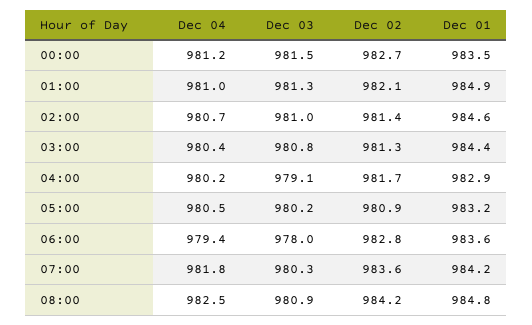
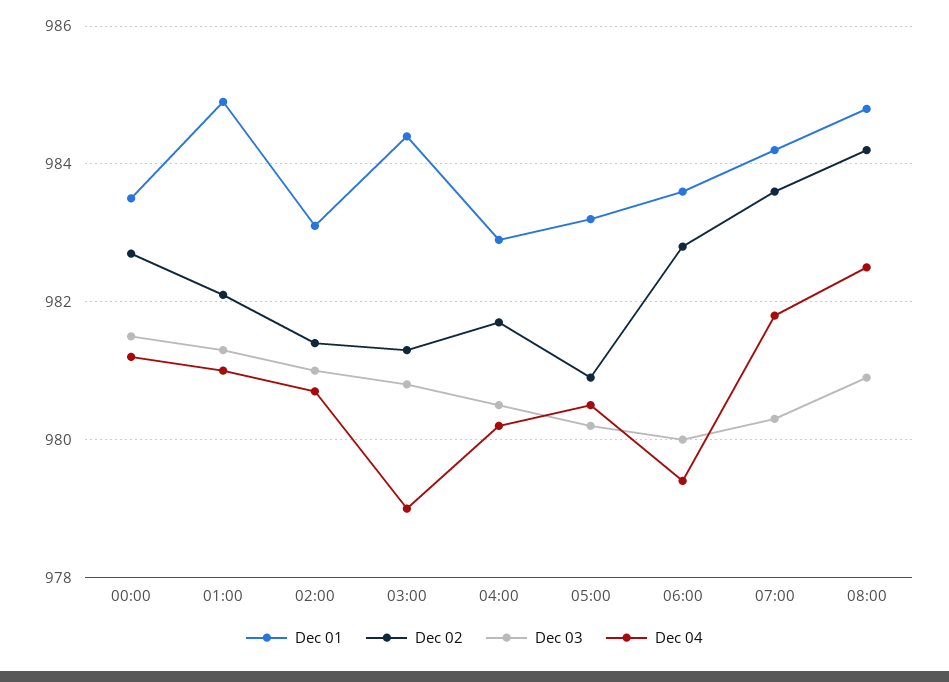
Dec 01, 02:00: 984.6 -> 983
Dec 04, 03:00: 980.4 -> 979
Dec 03, 04:00: 979.1 -> 980.5
Dec 03, 06:00: 978 -> 980

